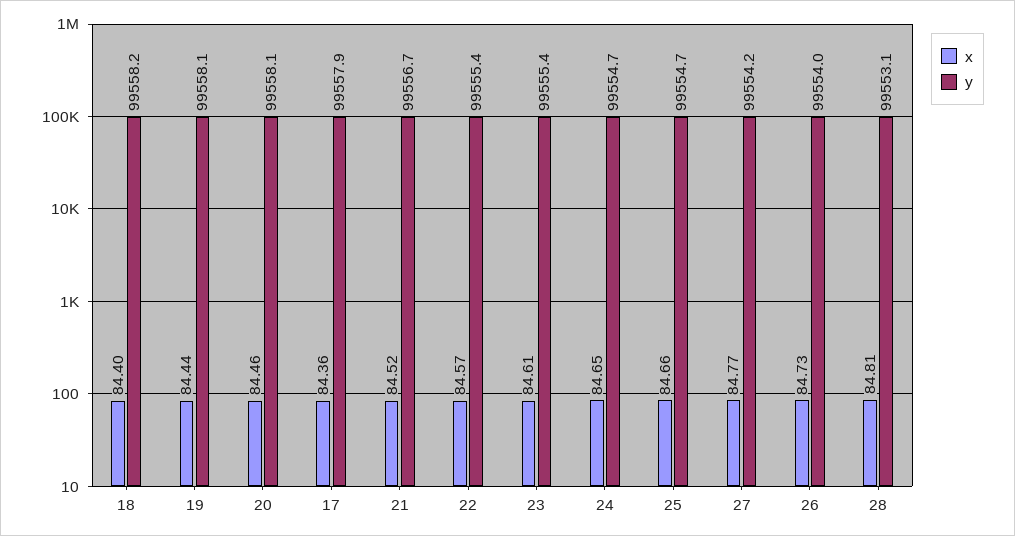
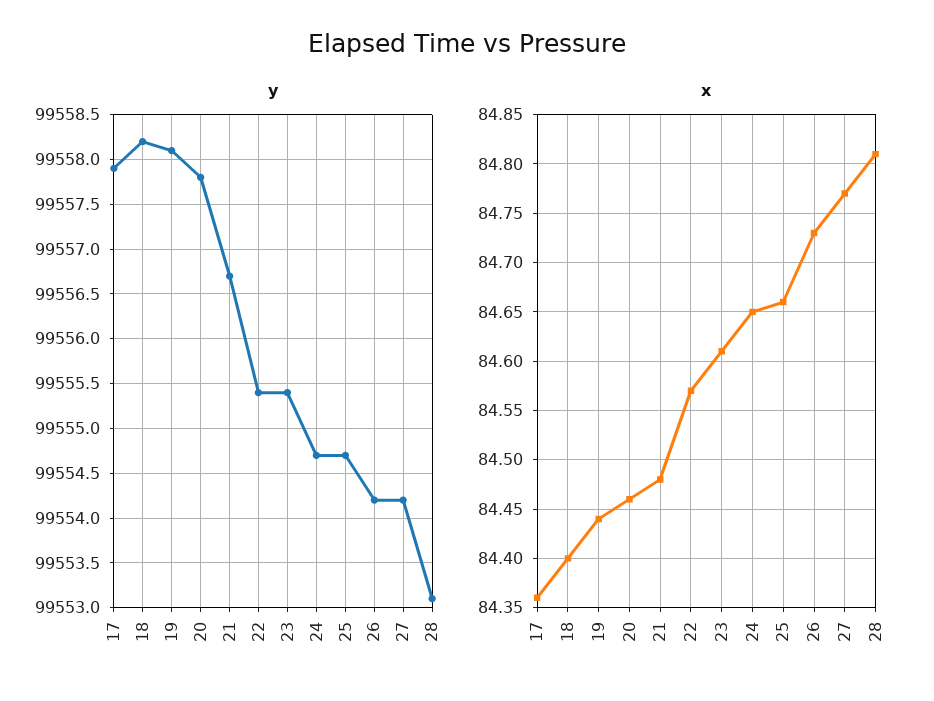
y, 20: 99558.1 -> 99557.8
x, 21: 84.52 -> 84.48
y, 26: 99554 -> 99554.2

